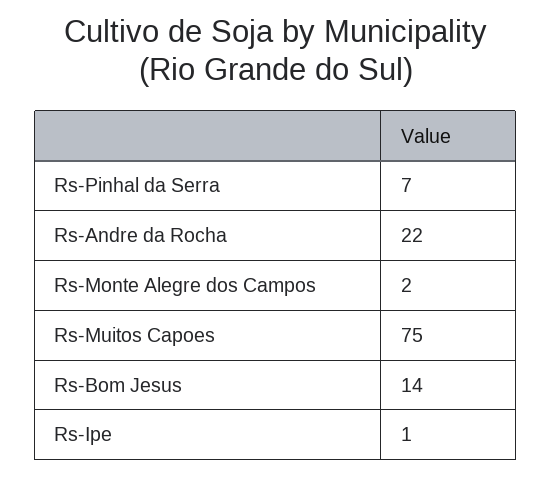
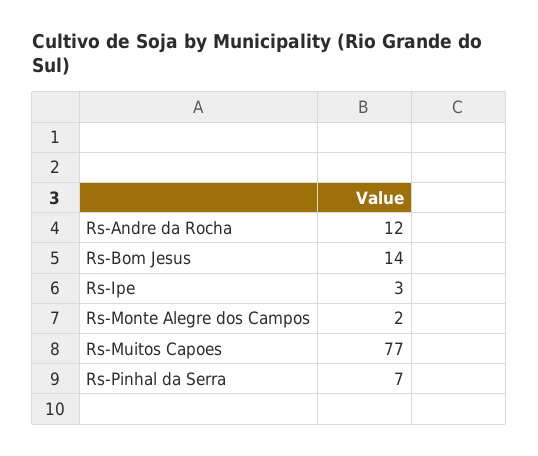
Rs-Andre da Rocha: 22 -> 12
Rs-Muitos Capoes: 75 -> 77
Rs-Ipe: 1 -> 3

